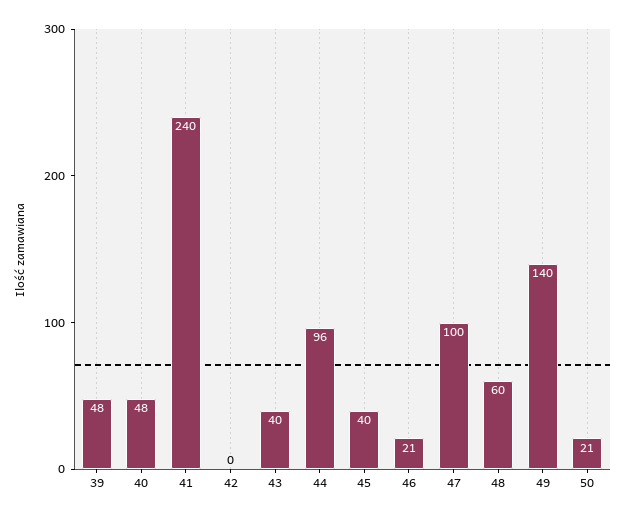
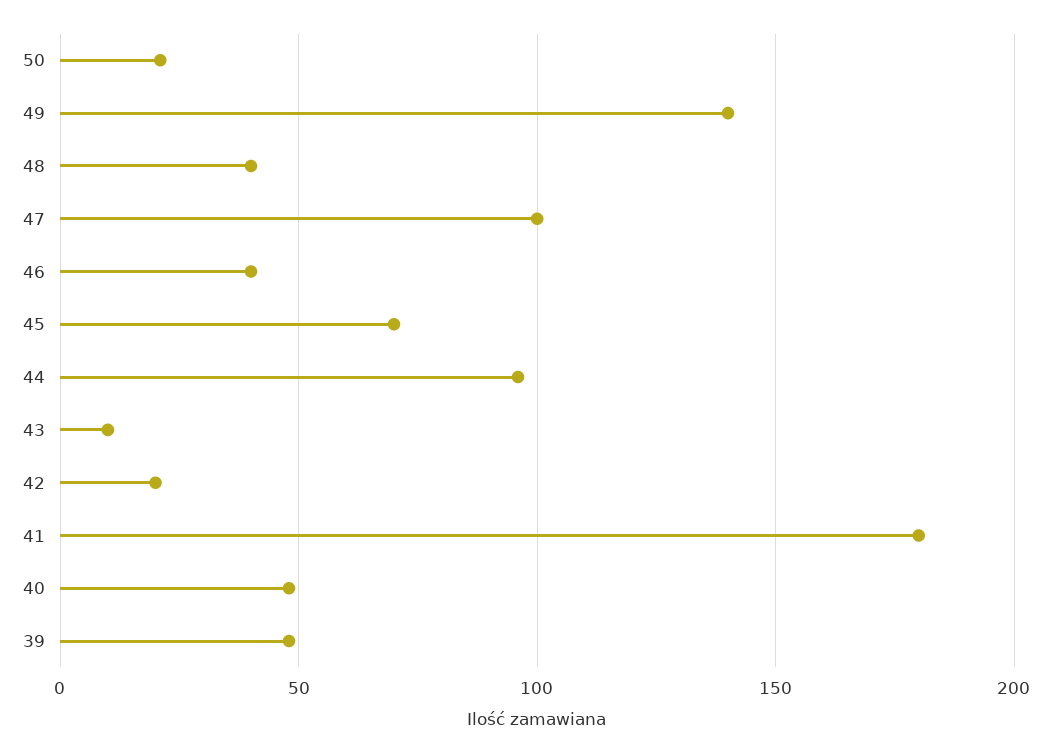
41: 240 -> 180
42: 0 -> 20
43: 40 -> 10
45: 40 -> 70
46: 21 -> 40
48: 60 -> 40

